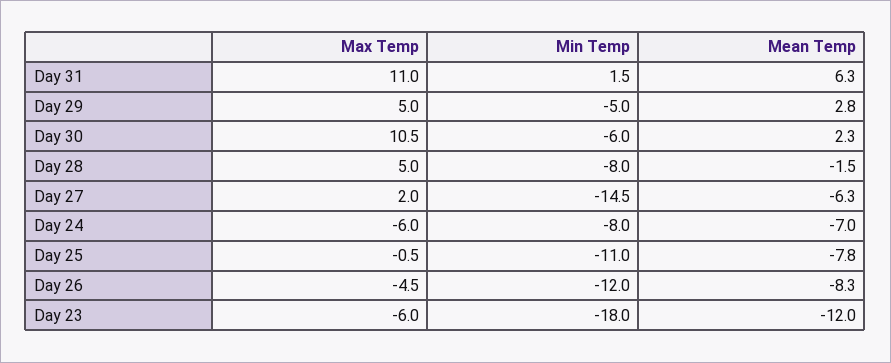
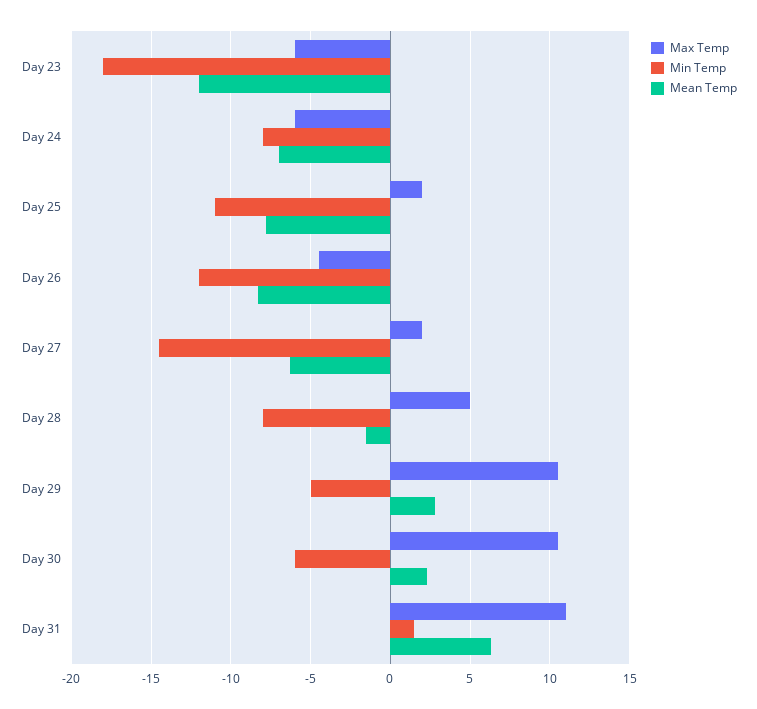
Max Temp, Day 29: 5 -> 10.5
Max Temp, Day 25: -0.5 -> 2

